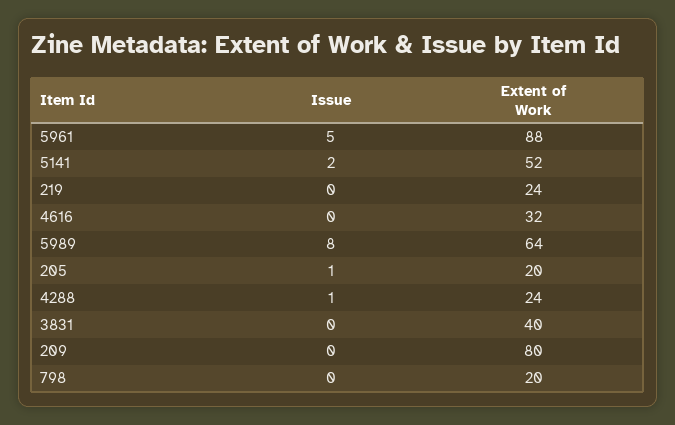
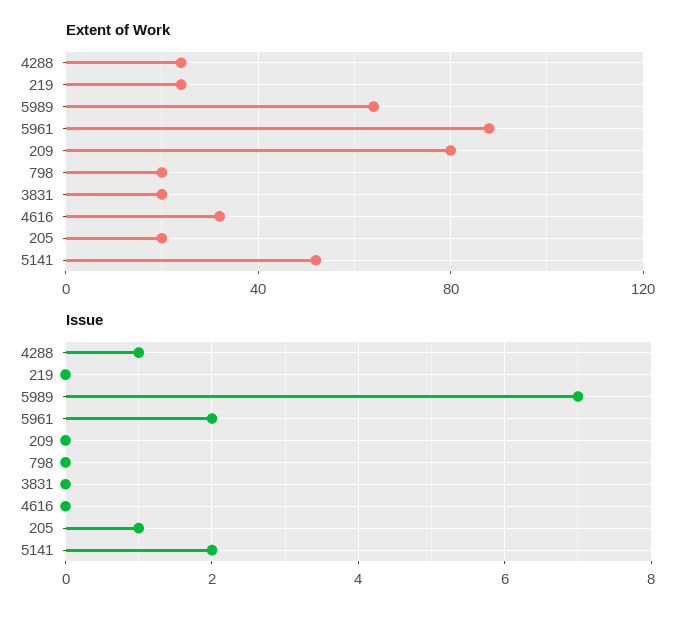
Issue, 5961: 5 -> 2
Issue, 5989: 8 -> 7
Extent of Work, 3831: 40 -> 20

